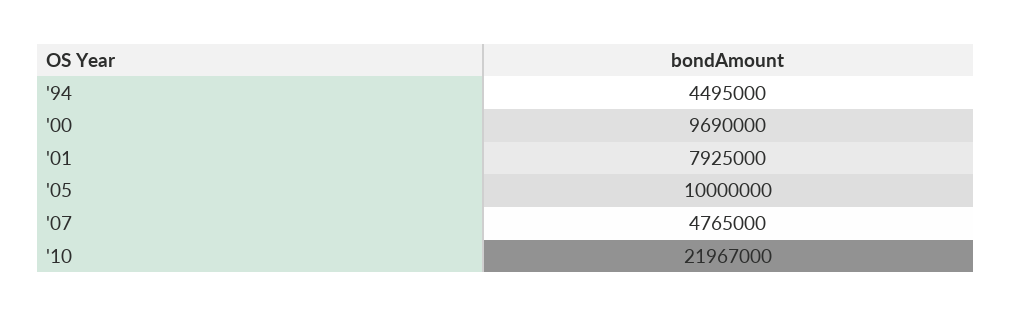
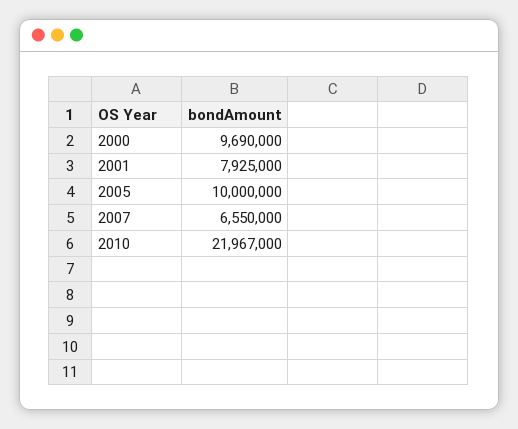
'94: 4495000 -> none
'07: 4765000 -> 6550000

